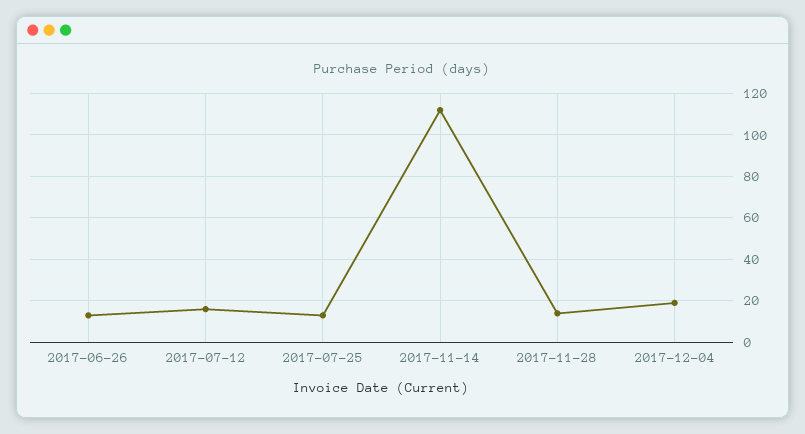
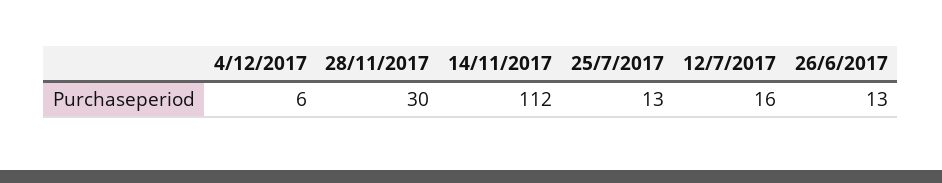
2017-11-28: 15 -> 30
2017-12-04: 20 -> 6

